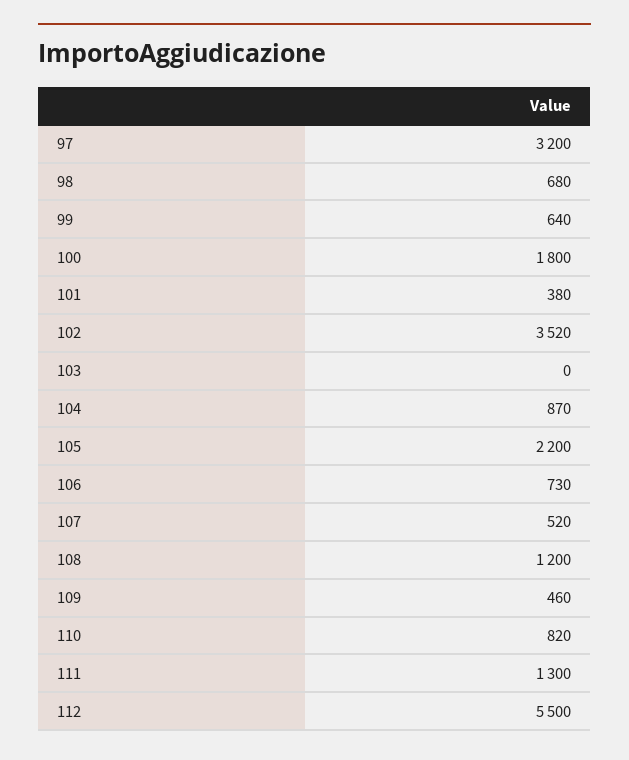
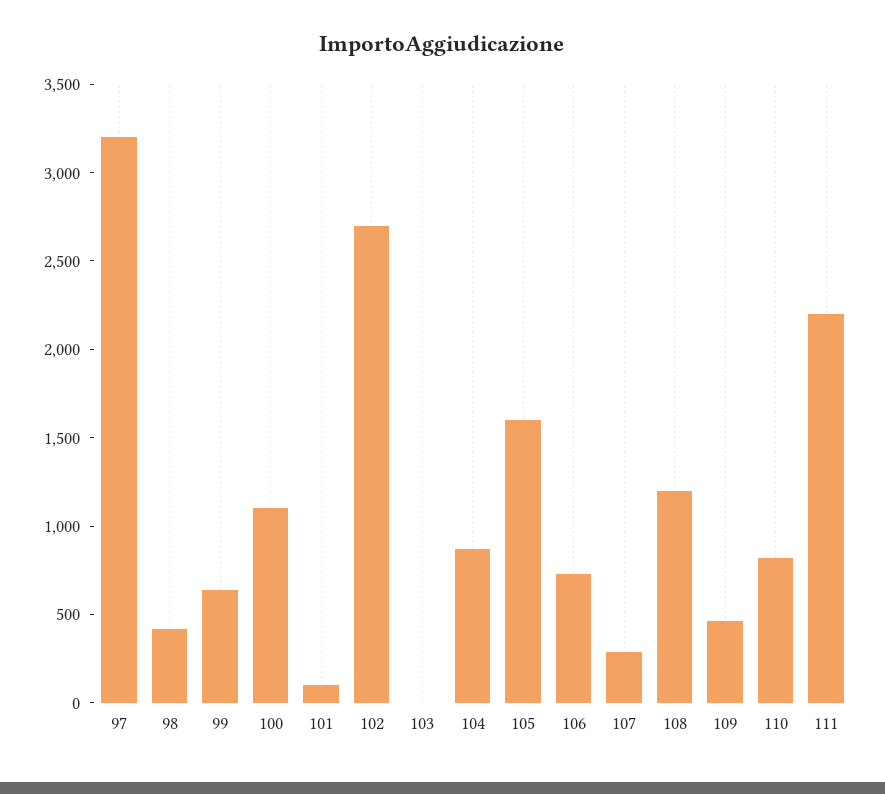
98: 680 -> 400
100: 1800 -> 1100
101: 380 -> 100
102: 3520 -> 2700
105: 2200 -> 1600
107: 520 -> 300
111: 1300 -> 2200
112: 5500 -> none

